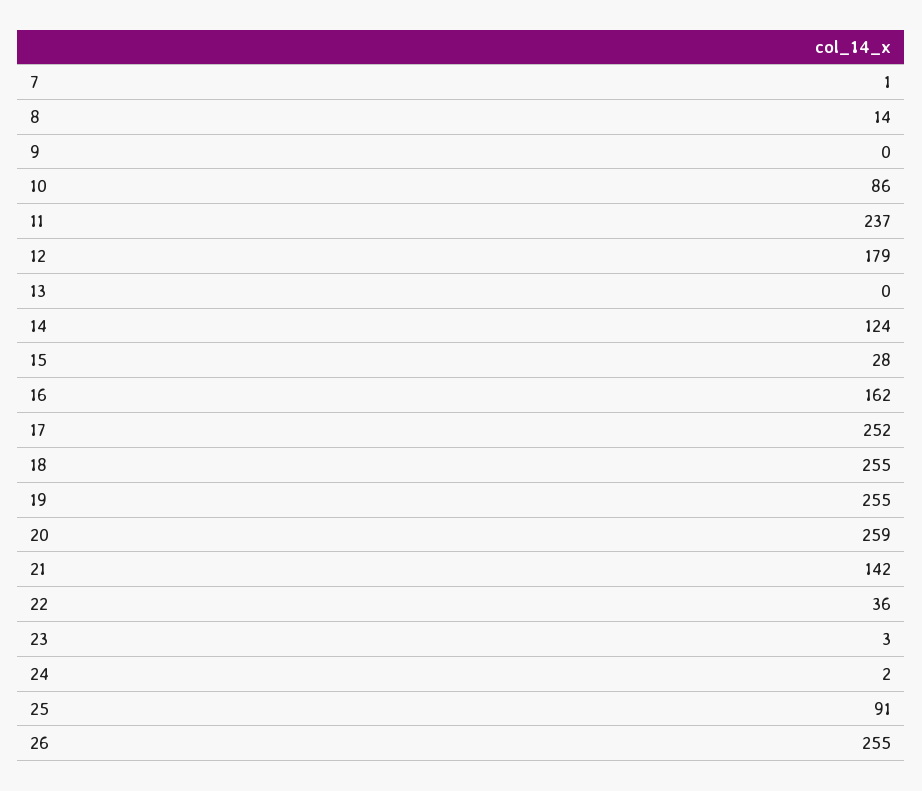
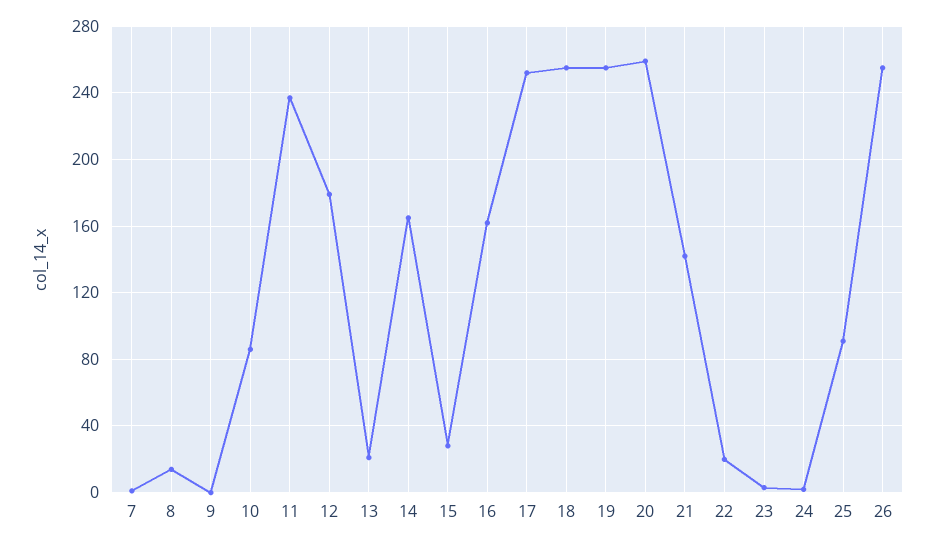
13: 0 -> 20
14: 124 -> 165
22: 36 -> 20

